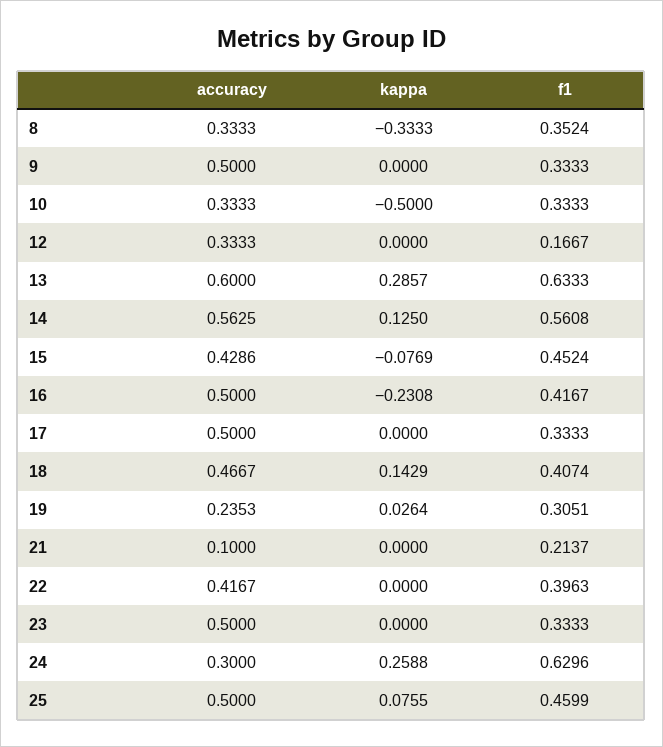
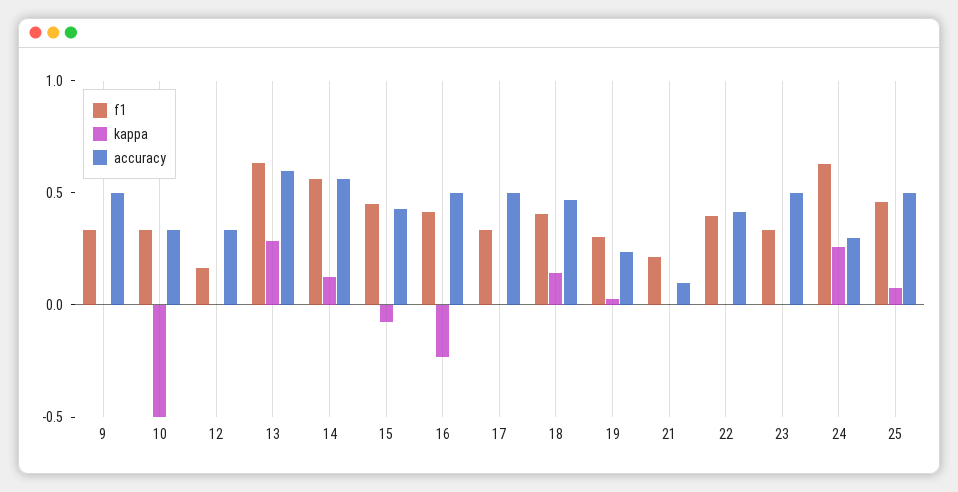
accuracy, 8: 0.3333 -> none
kappa, 8: -0.3333 -> none
f1, 8: 0.3524 -> none

